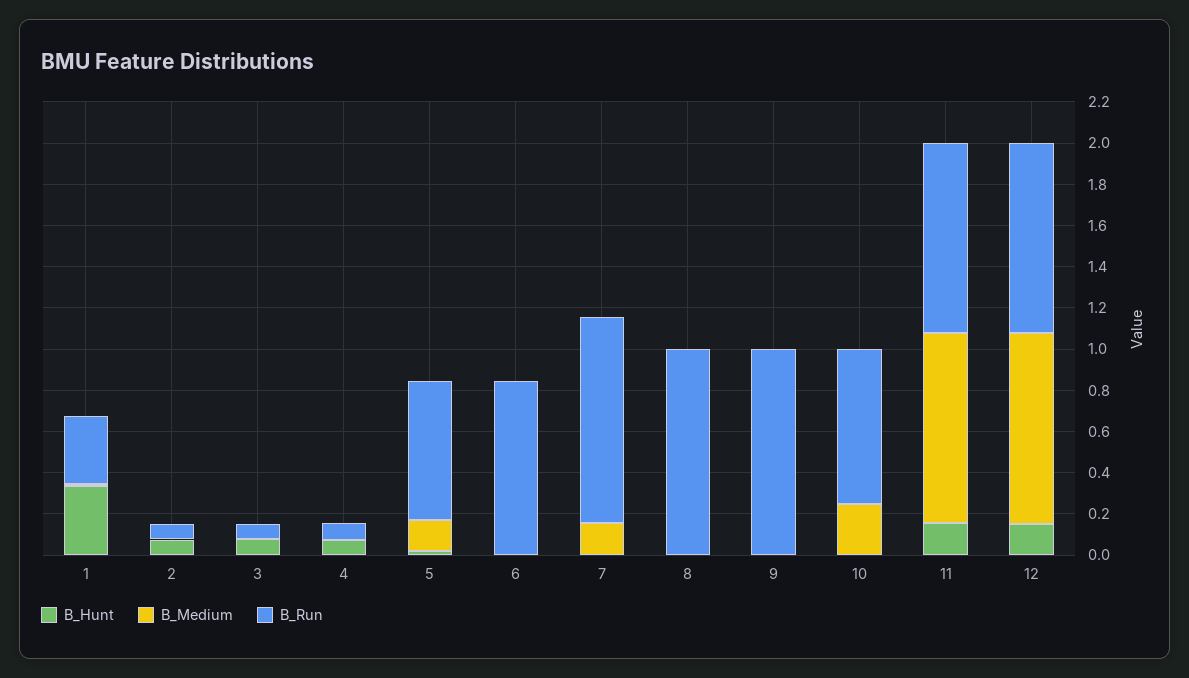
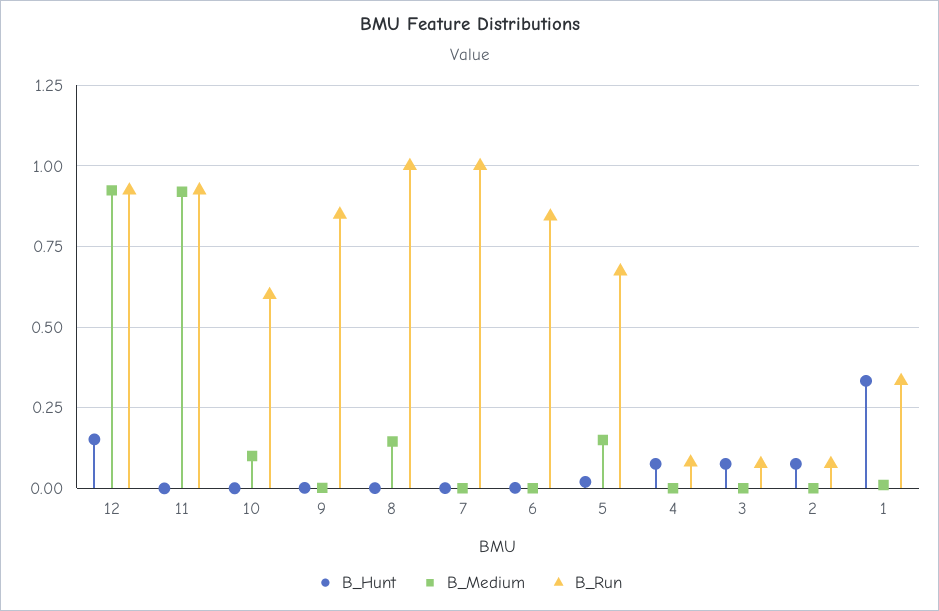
B_Medium, 7: 0.15 -> 0
B_Medium, 8: 0 -> 0.15
B_Run, 9: 1 -> 0.85
B_Medium, 10: 0.25 -> 0.1
B_Run, 10: 0.75 -> 0.6
B_Hunt, 11: 0.15 -> 0

